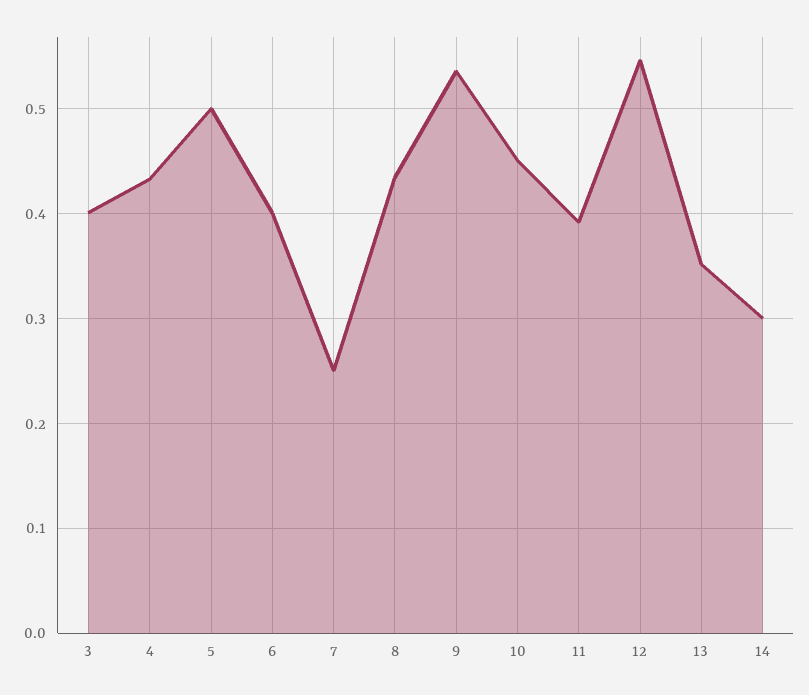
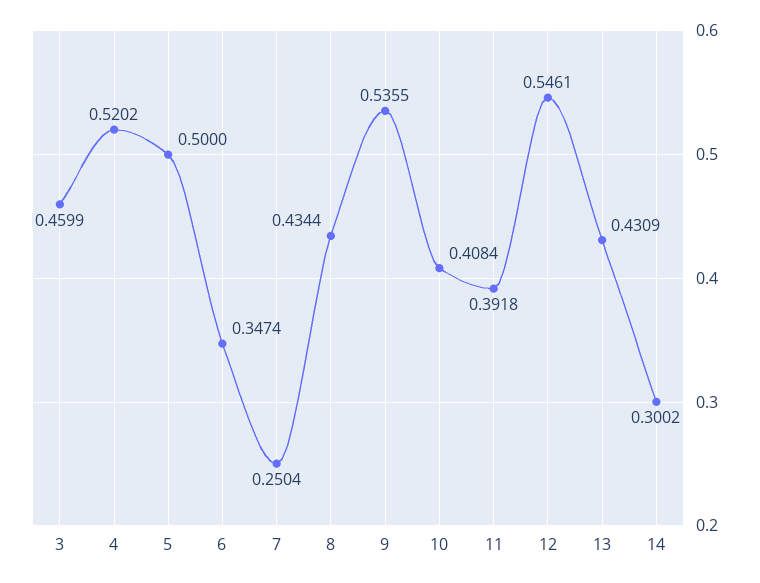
3: 0.4 -> 0.4599
4: 0.43 -> 0.5202
6: 0.4 -> 0.3474
10: 0.45 -> 0.4084
13: 0.35 -> 0.4309

